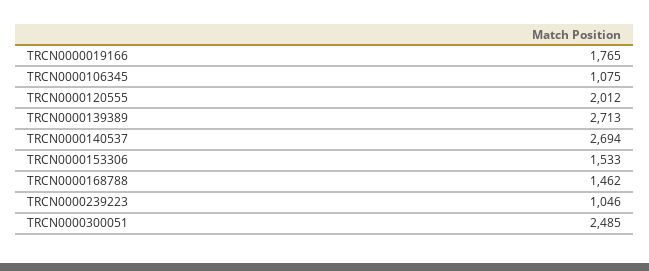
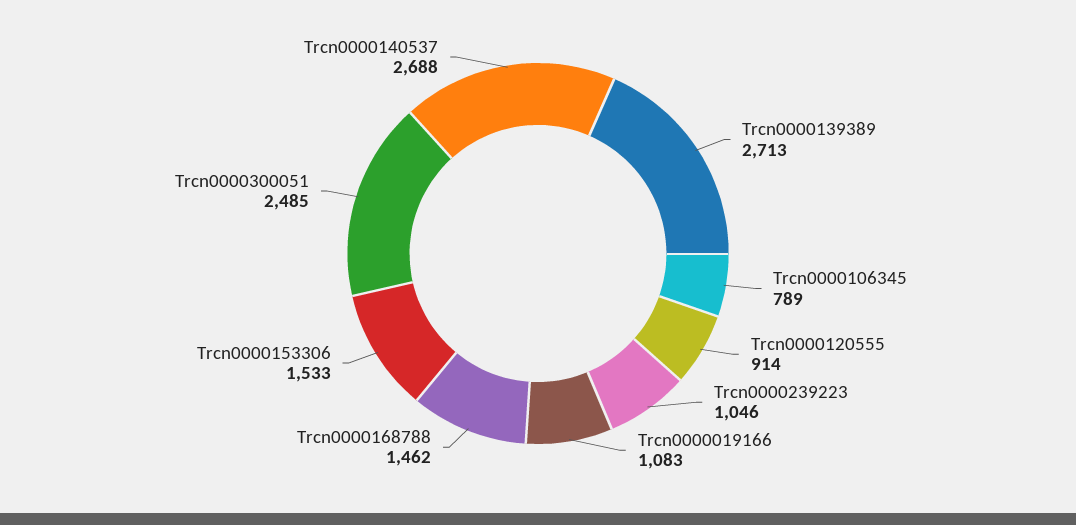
TRCN0000019166: 1765 -> 1083
TRCN0000106345: 1075 -> 789
TRCN0000120555: 2012 -> 914
TRCN0000140537: 2694 -> 2688

